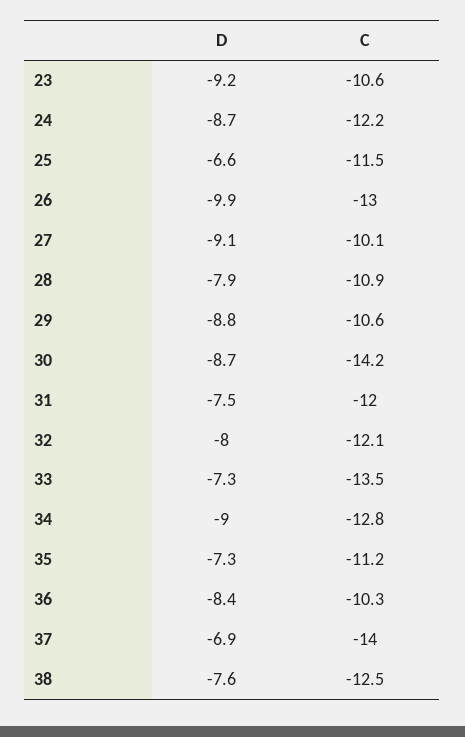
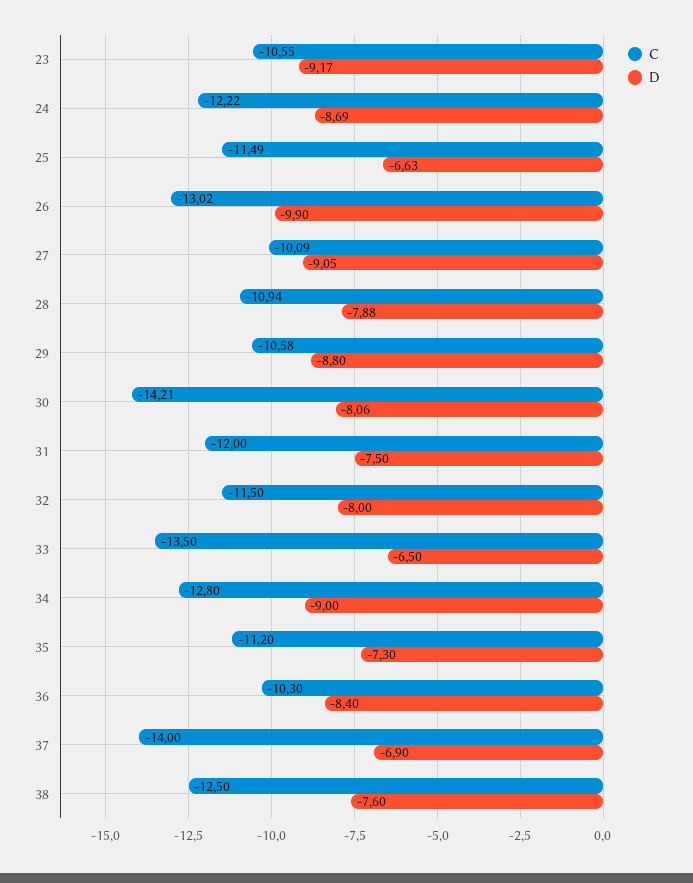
D, 30: -8.7 -> -8.06
C, 32: -12.1 -> -11.5
D, 33: -7.3 -> -6.5

